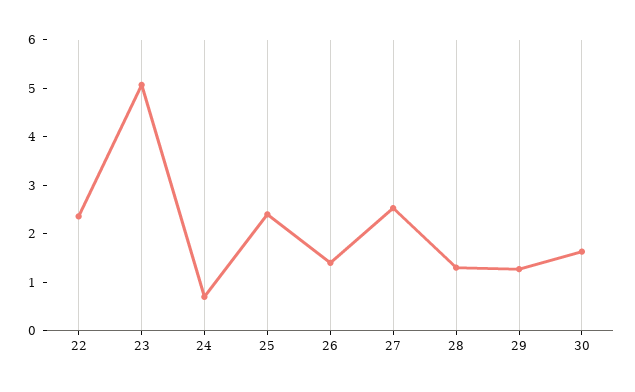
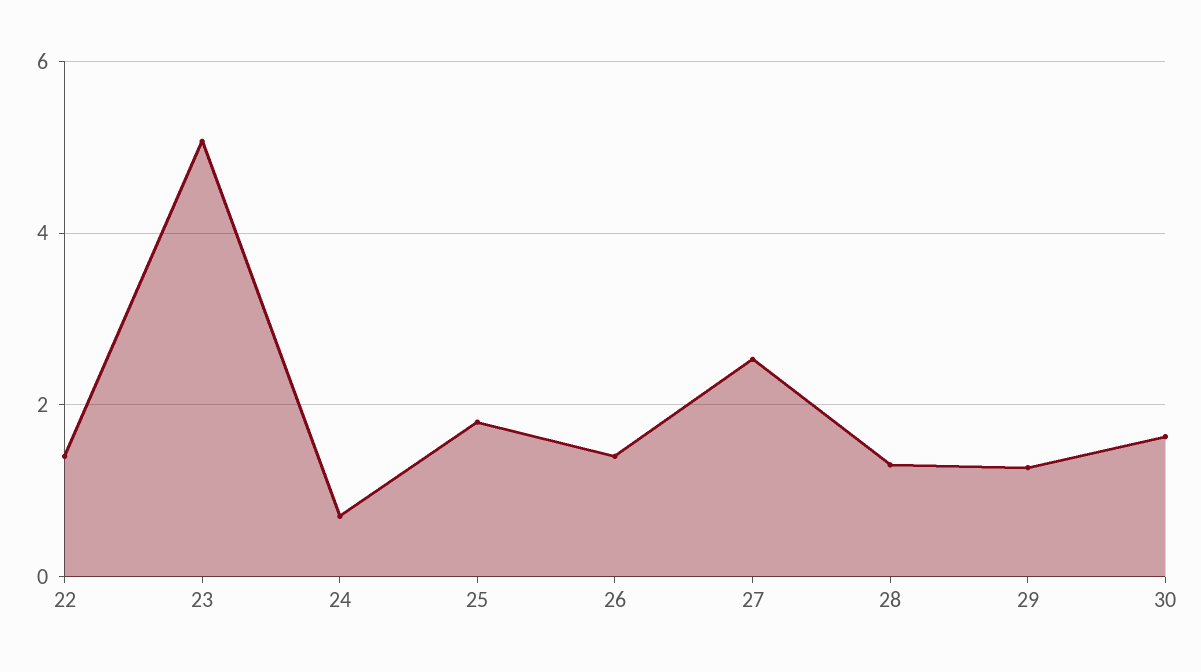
22: 2.4 -> 1.4
25: 2.4 -> 1.8

